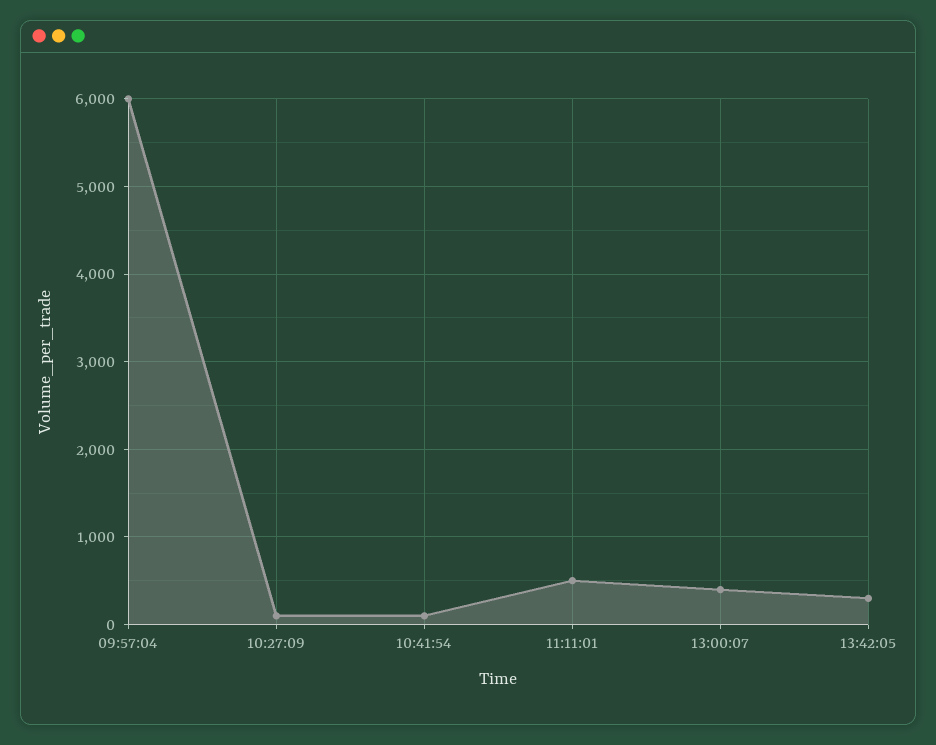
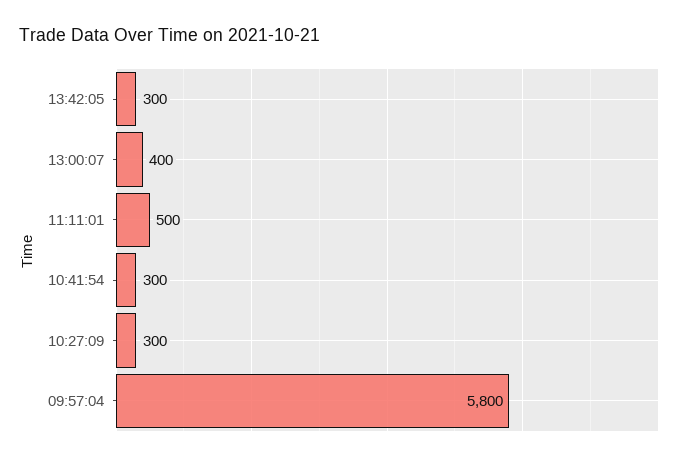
09:57:04: 6000 -> 5800
10:27:09: 100 -> 300
10:41:54: 100 -> 300

